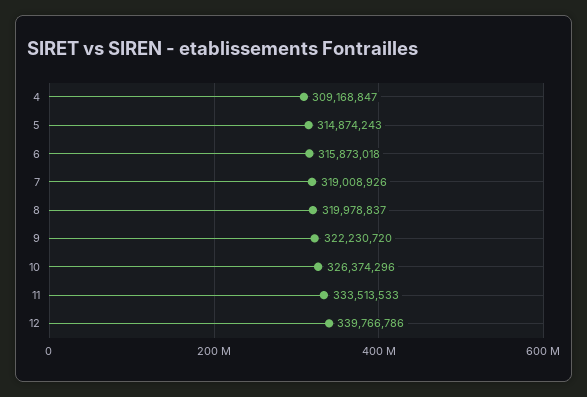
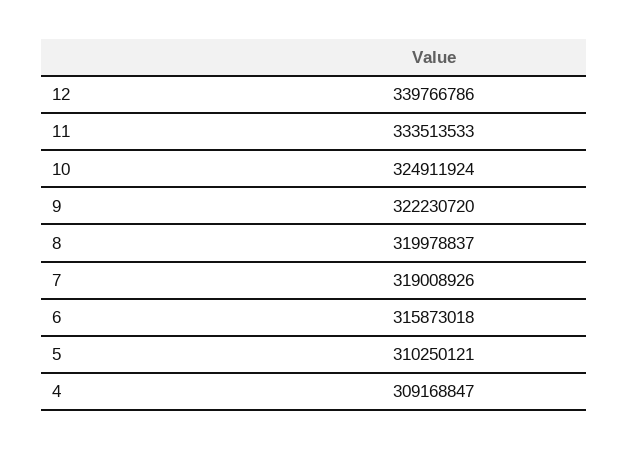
5: 314874243 -> 310250121
10: 326374296 -> 324911924

